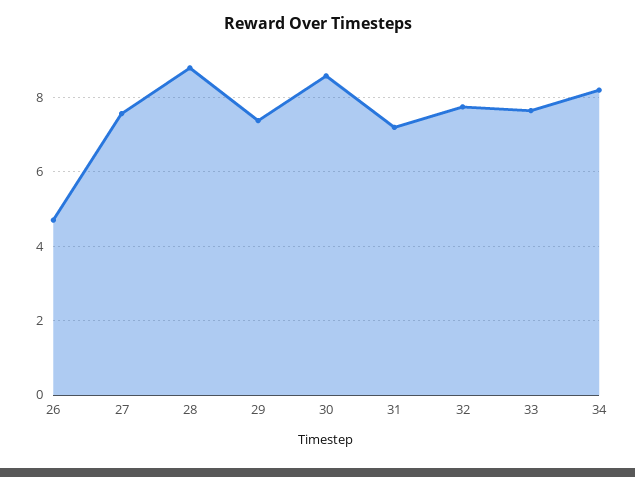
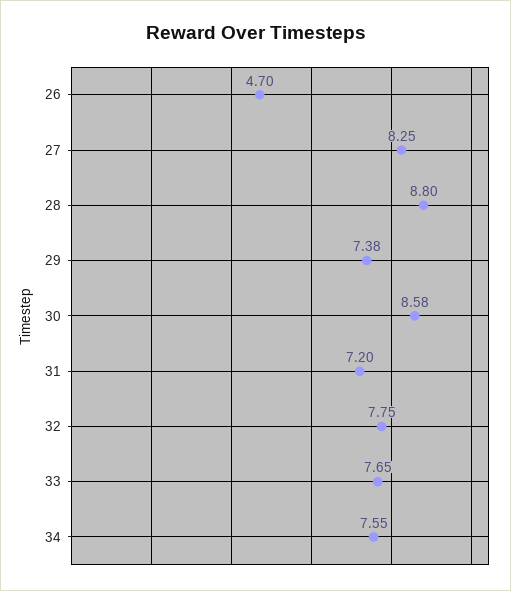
27: 7.6 -> 8.25
34: 8.2 -> 7.55

